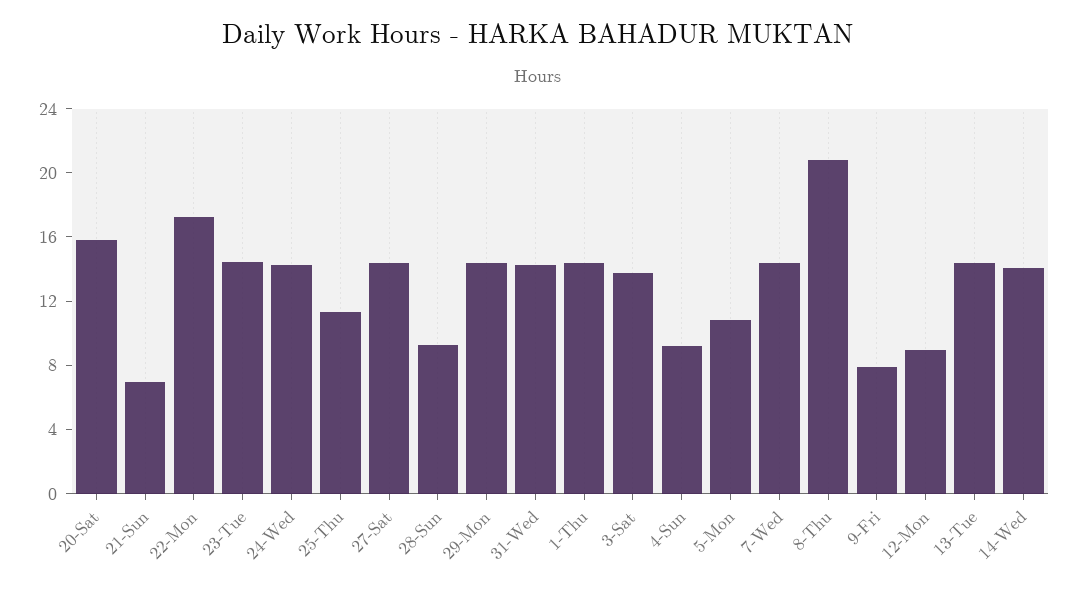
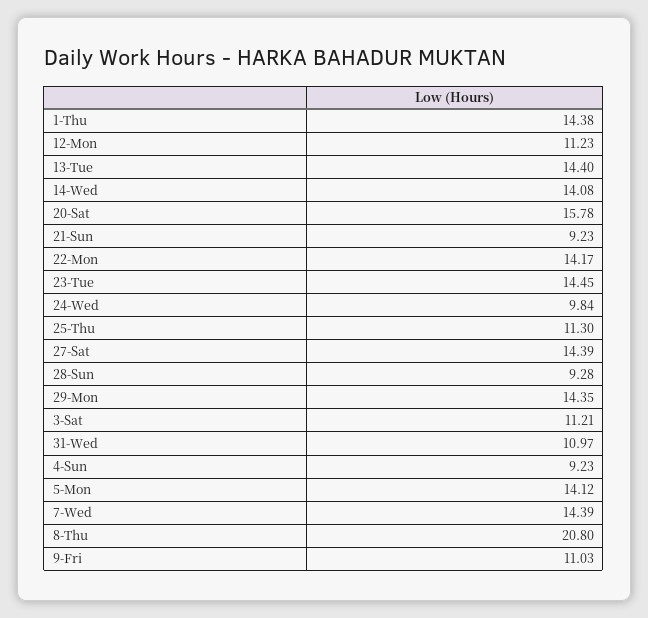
21-Sun: 7 -> 9.23
22-Mon: 17 -> 14.17
24-Wed: 14 -> 9.84
31-Wed: 14 -> 10.97
3-Sat: 14 -> 11.21
5-Mon: 11 -> 14.12
9-Fri: 8 -> 11.03
12-Mon: 9 -> 11.23

